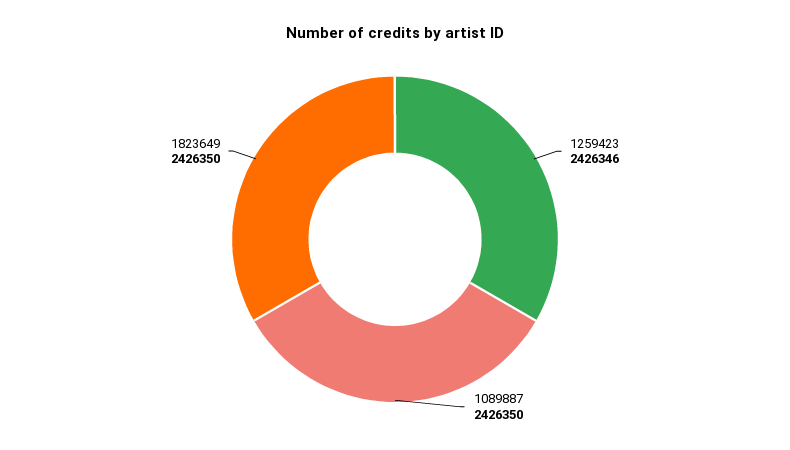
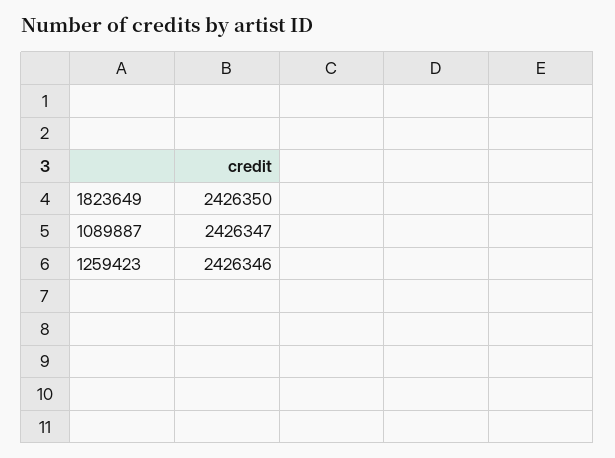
1089887: 2426350 -> 2426347

